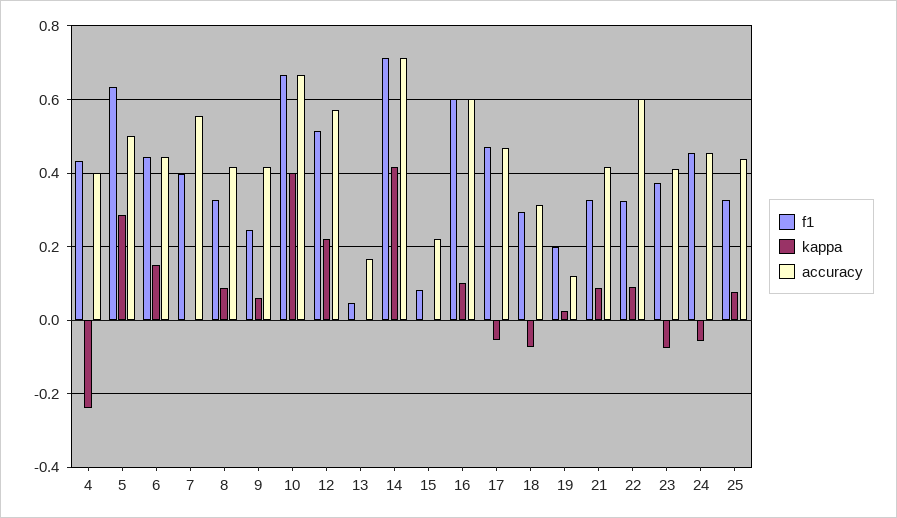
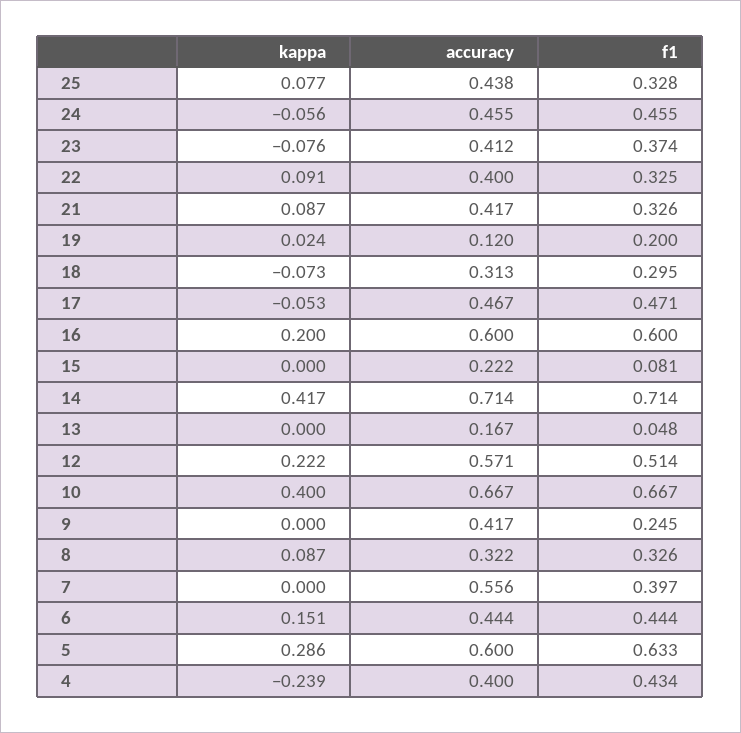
accuracy, 5: 0.5 -> 0.6
accuracy, 8: 0.42 -> 0.322
kappa, 9: 0.06 -> 0
kappa, 16: 0.1 -> 0.2
accuracy, 22: 0.6 -> 0.4

